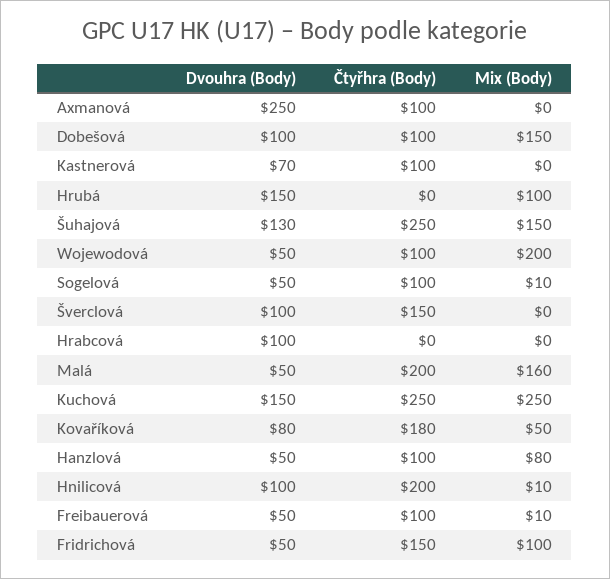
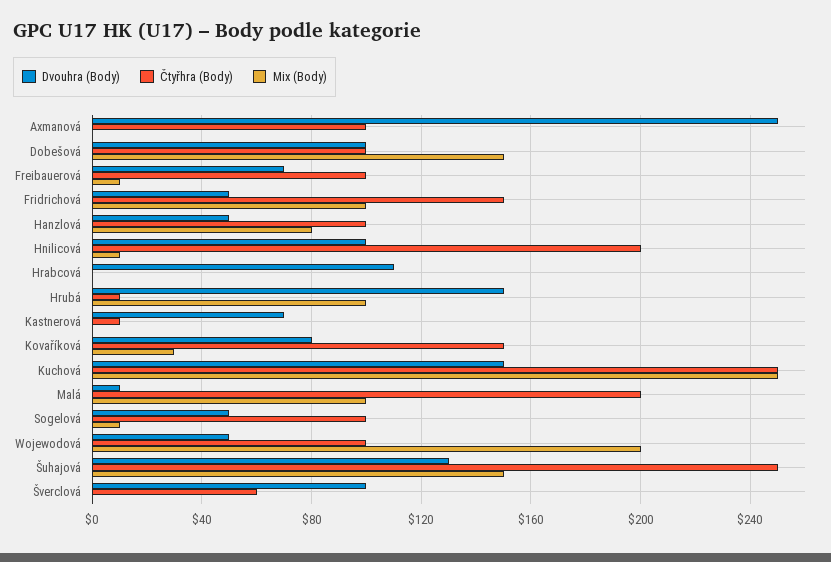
Čtyřhra (Body), Kastnerová: 100 -> 10
Čtyřhra (Body), Hrubá: 0 -> 10
Čtyřhra (Body), Šverclová: 150 -> 60
Dvouhra (Body), Hrabcová: 100 -> 110
Dvouhra (Body), Malá: 50 -> 10
Mix (Body), Malá: 160 -> 100
Čtyřhra (Body), Kovaříková: 180 -> 150
Mix (Body), Kovaříková: 50 -> 30
Dvouhra (Body), Freibauerová: 50 -> 70

